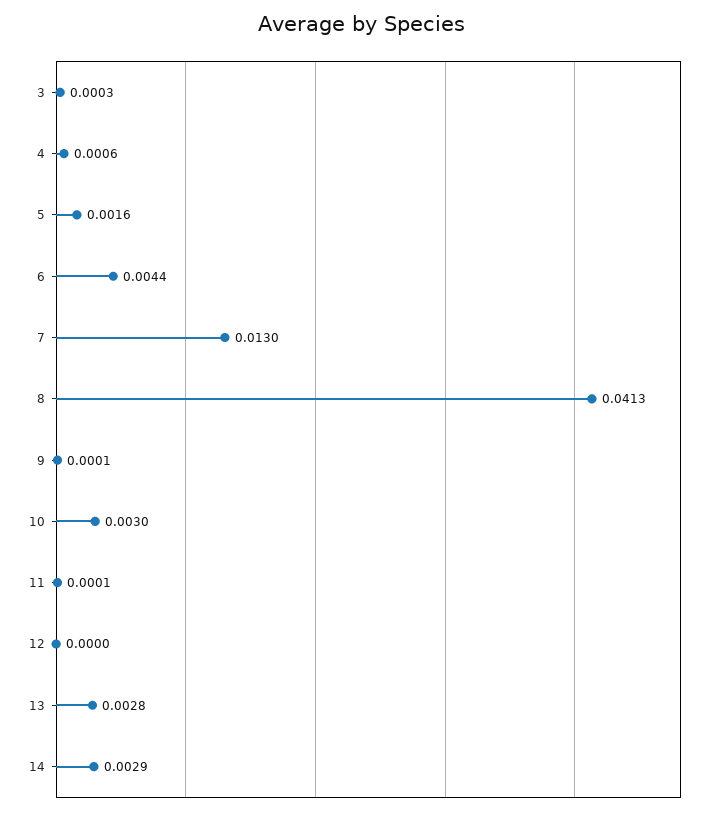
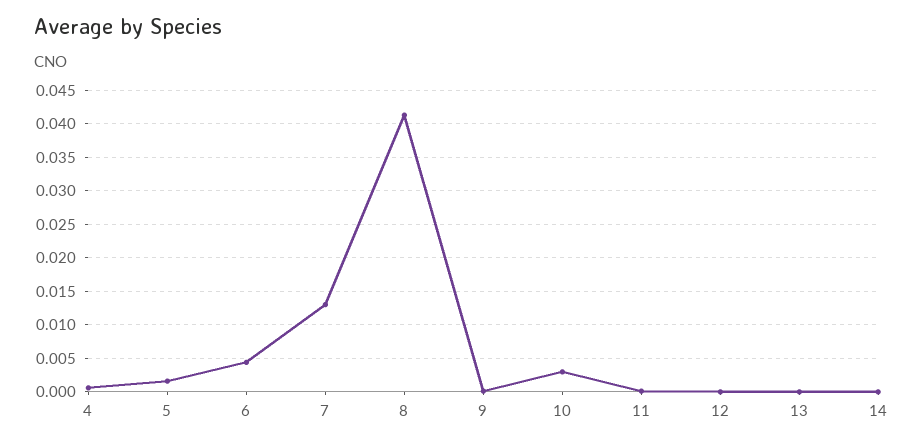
3: 0.0003 -> none
13: 0.0028 -> 0
14: 0.0029 -> 0

